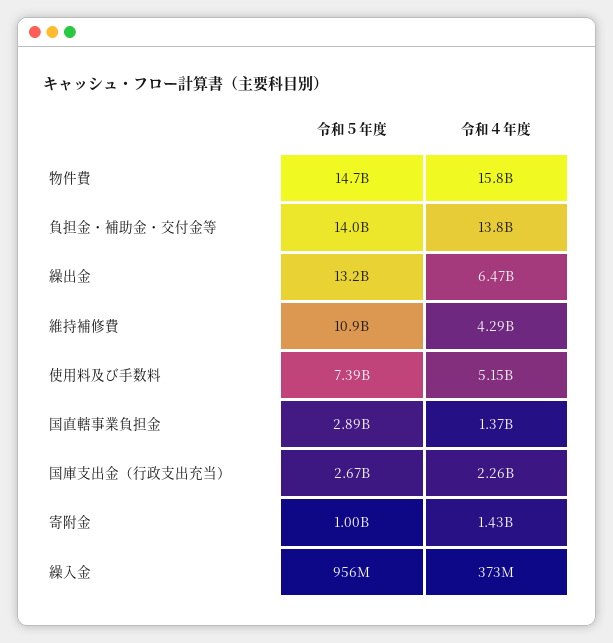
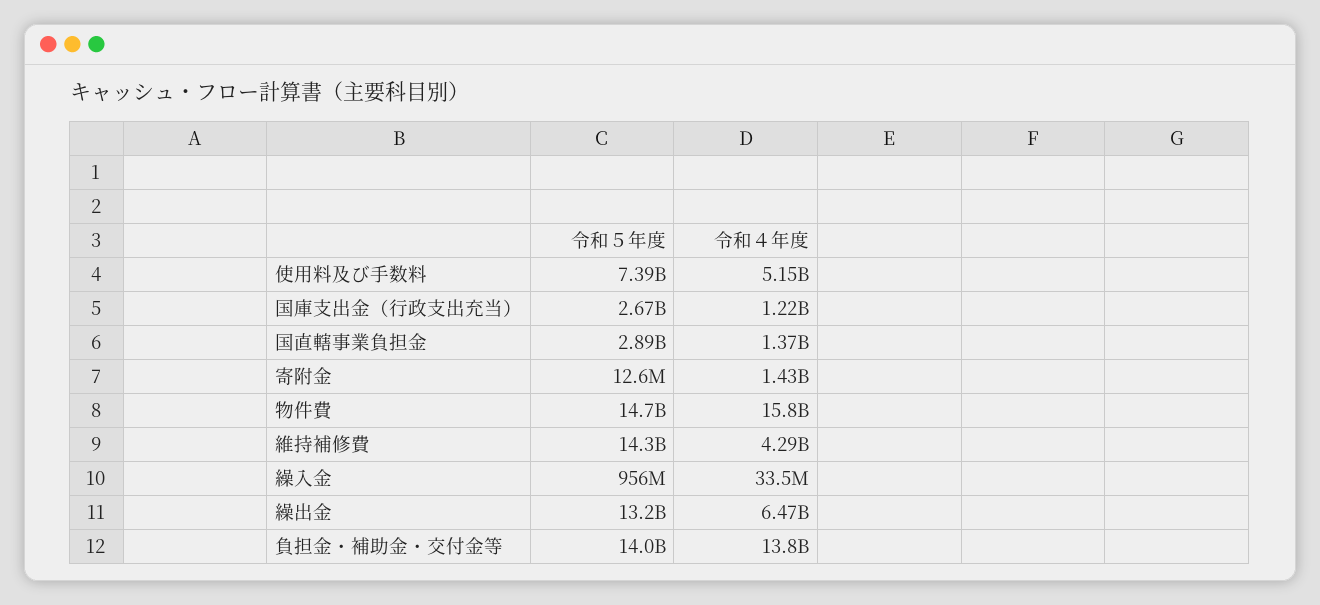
令和５年度, 維持補修費: 10900000000 -> 14300000000
令和４年度, 国庫支出金（行政支出充当）: 2260000000 -> 1220000000
令和５年度, 寄附金: 1000000000 -> 12600000
令和４年度, 繰入金: 373000000 -> 33500000

